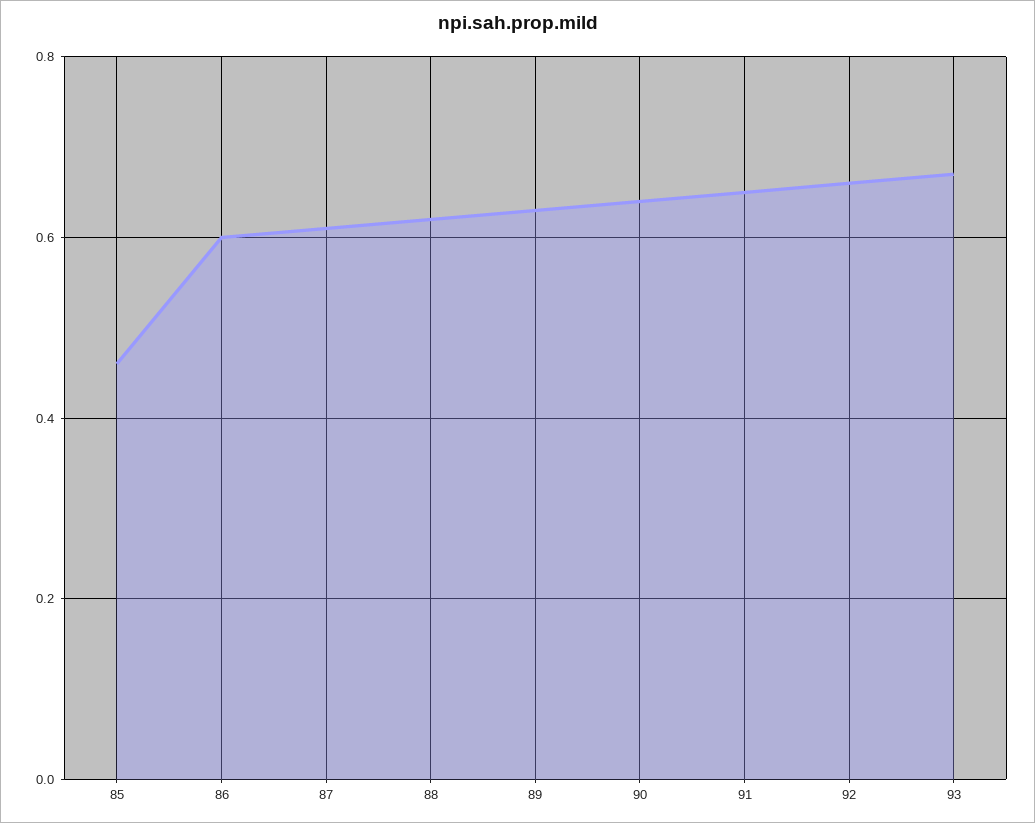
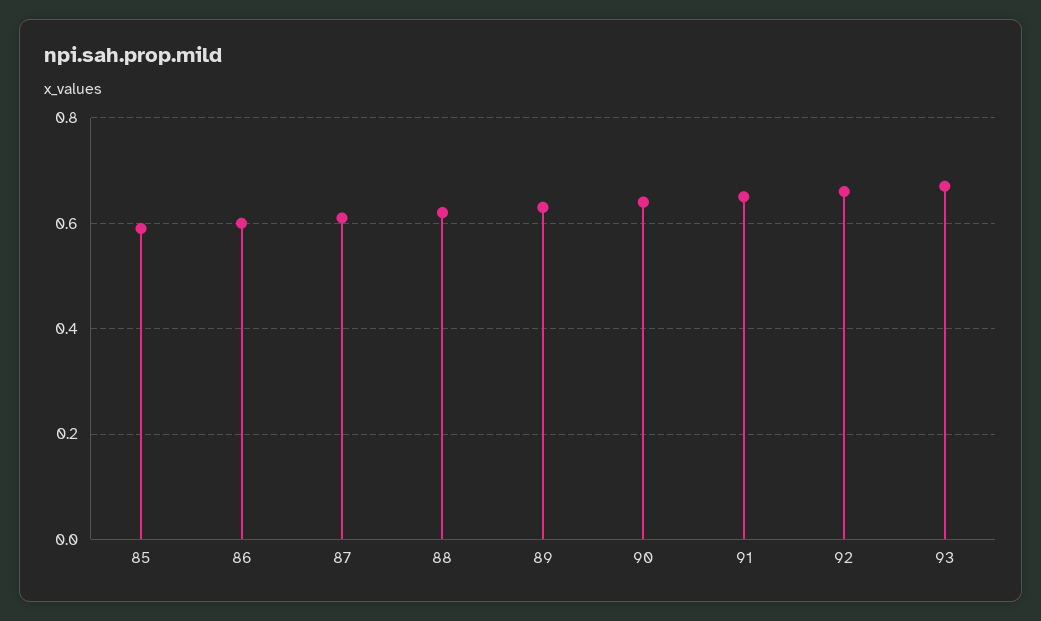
85: 0.45 -> 0.6

